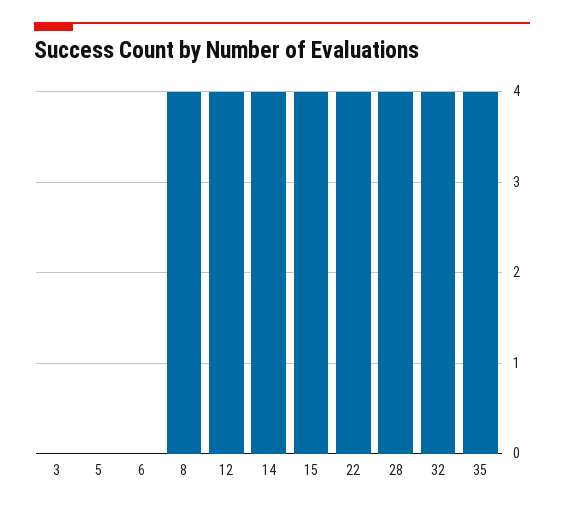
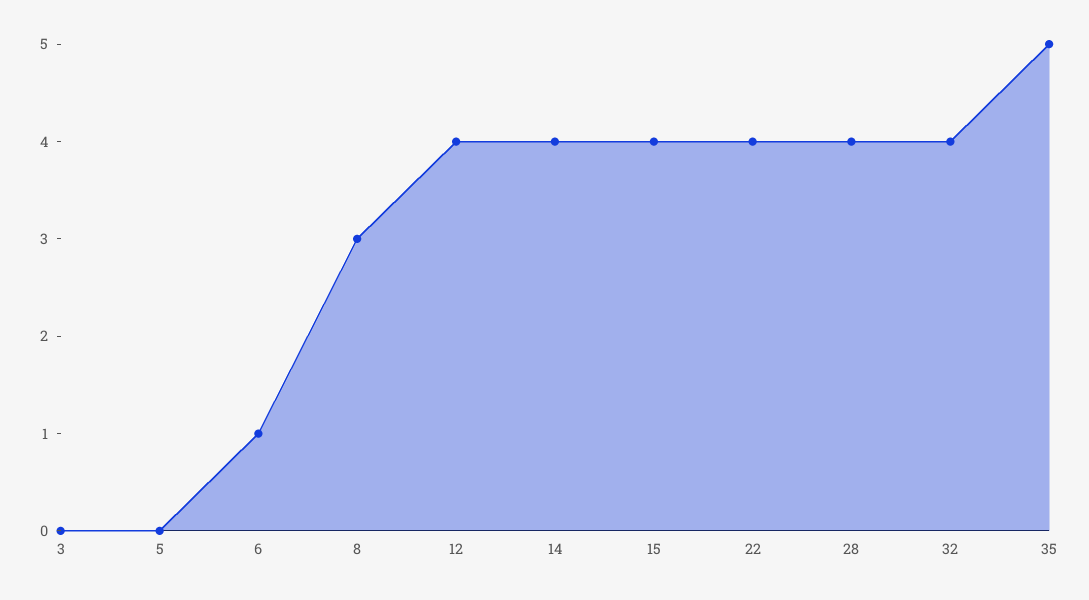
6: 0 -> 1
8: 4 -> 3
35: 4 -> 5

